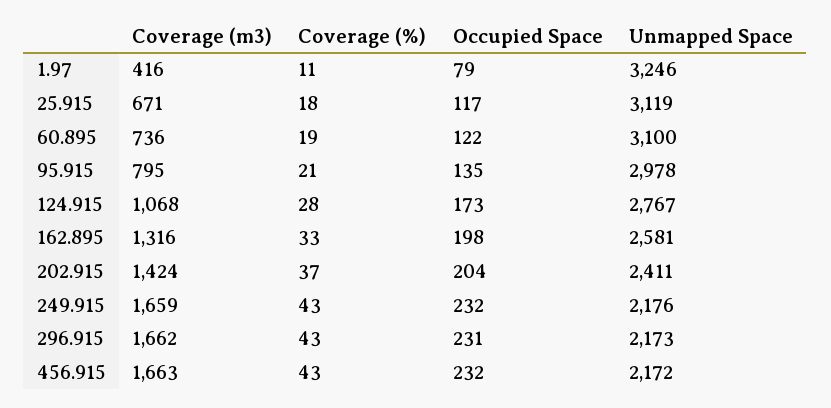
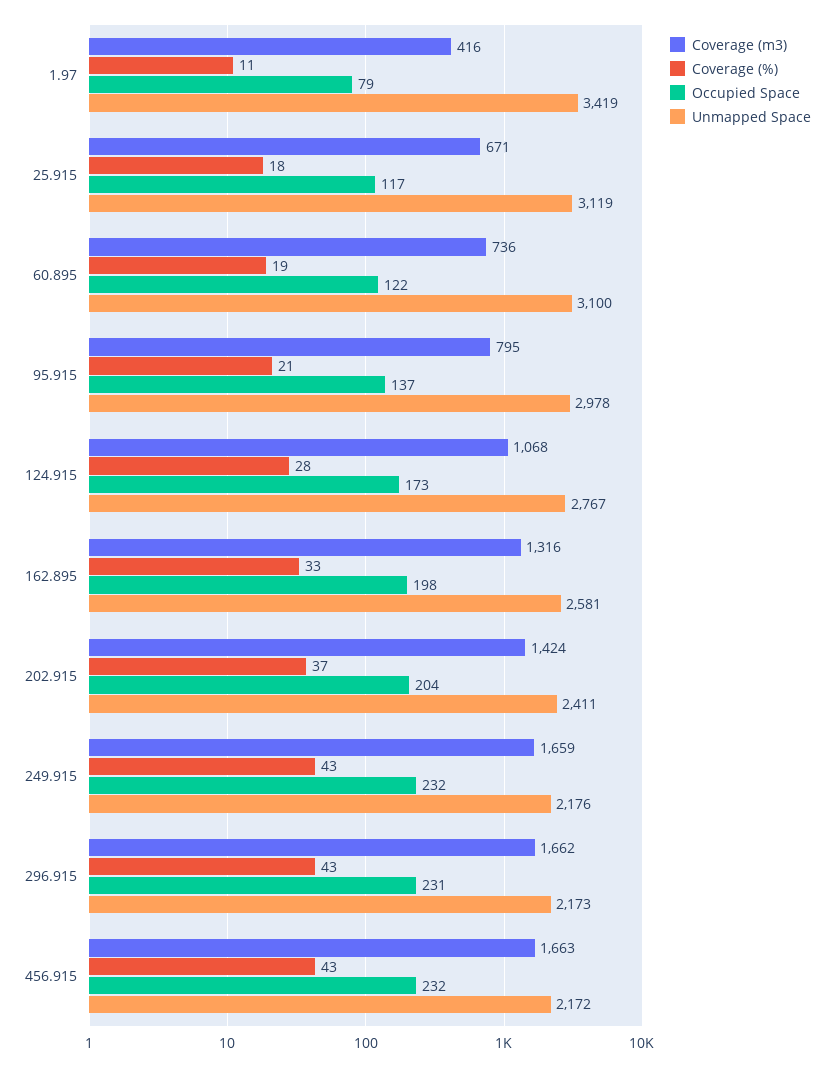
Unmapped Space, 1.97: 3246 -> 3419
Occupied Space, 95.915: 135 -> 137

